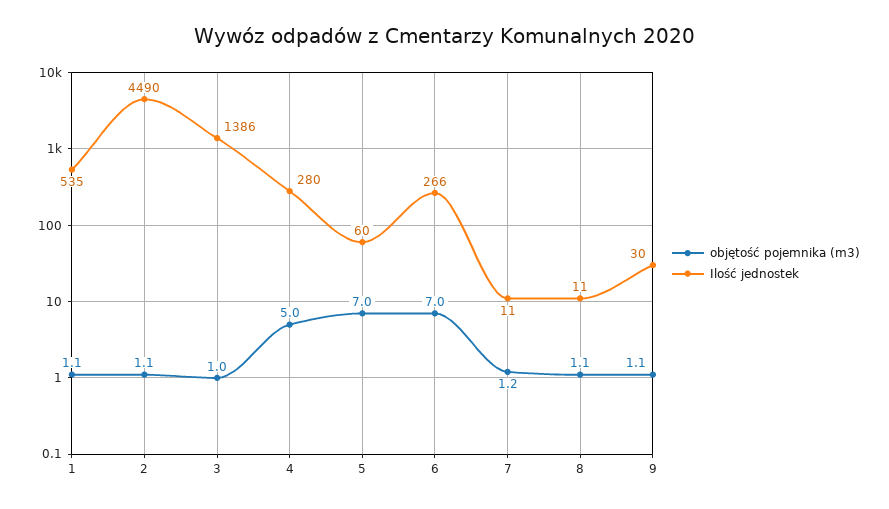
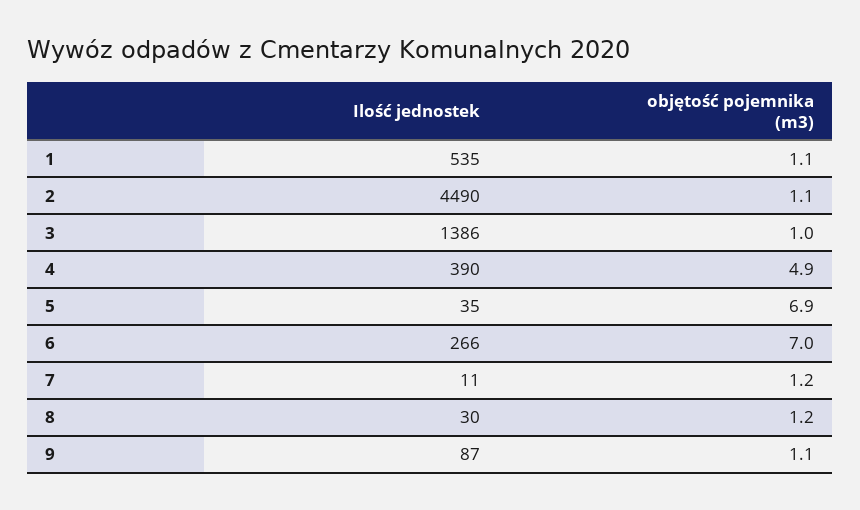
objętość pojemnika (m3), 4: 5 -> 4.9
Ilość jednostek, 4: 280 -> 390
objętość pojemnika (m3), 5: 7 -> 6.9
Ilość jednostek, 5: 60 -> 35
objętość pojemnika (m3), 8: 1.1 -> 1.2
Ilość jednostek, 8: 11 -> 30
Ilość jednostek, 9: 30 -> 87

